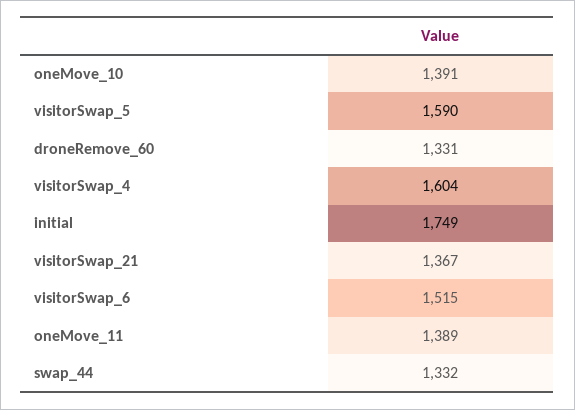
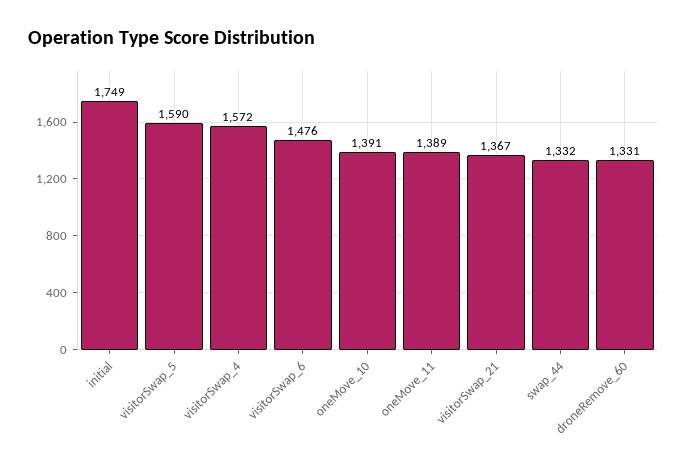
visitorSwap_4: 1604 -> 1572
visitorSwap_6: 1515 -> 1476

